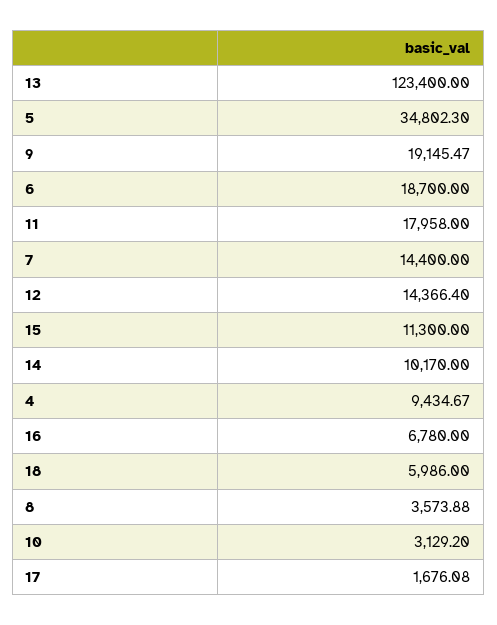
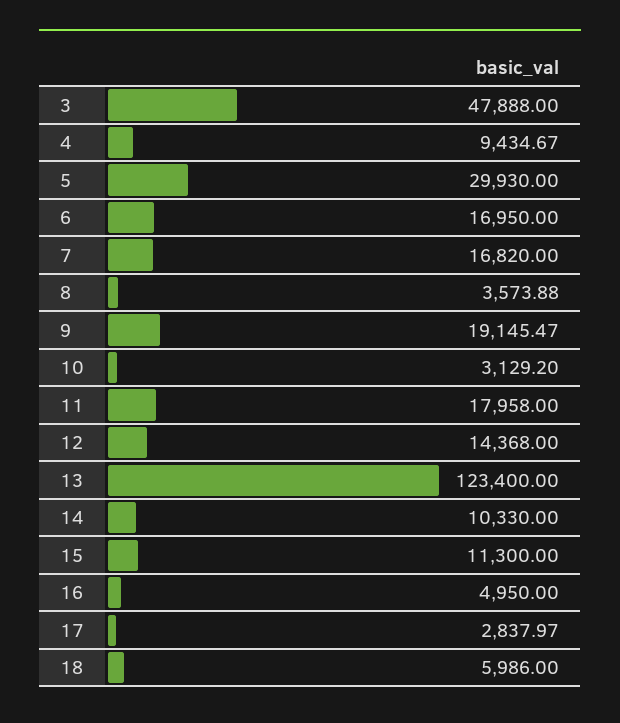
5: 34802.3 -> 29930
6: 18700 -> 16950
7: 14400 -> 16820
12: 14366.4 -> 14368
14: 10170 -> 10330
16: 6780 -> 4950
17: 1676.08 -> 2837.97
3: none -> 47888

